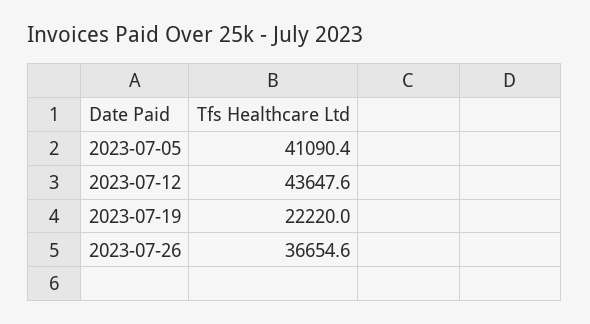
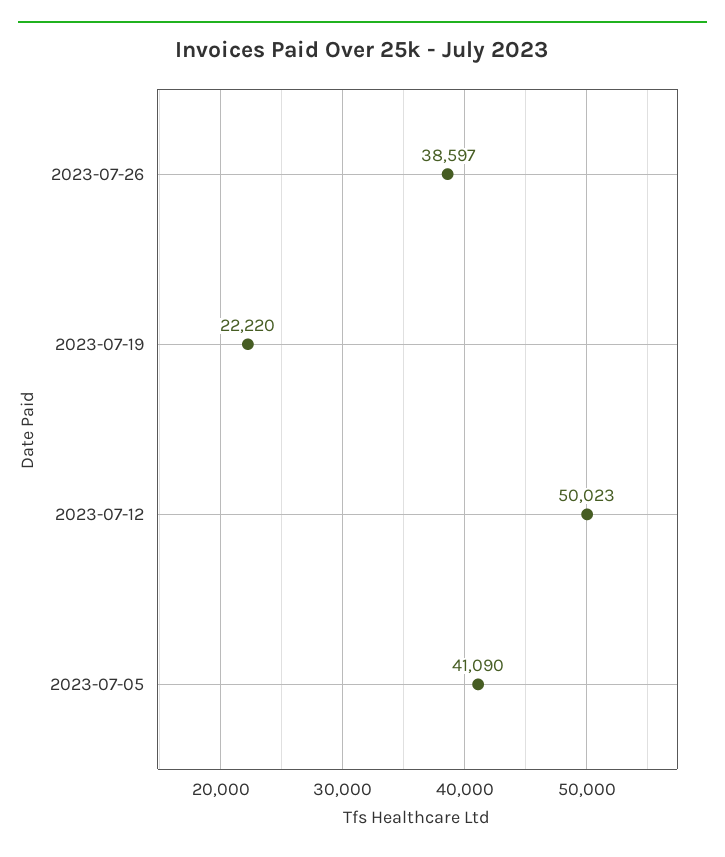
2023-07-12: 43647.6 -> 50023
2023-07-26: 36654.6 -> 38597

